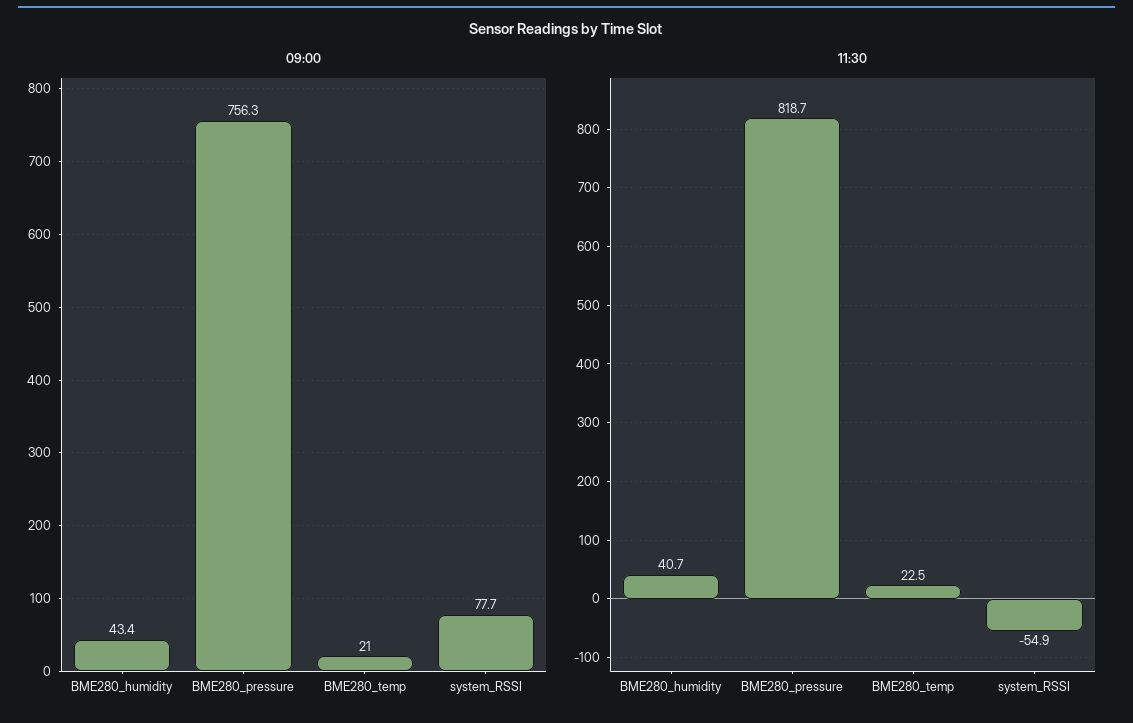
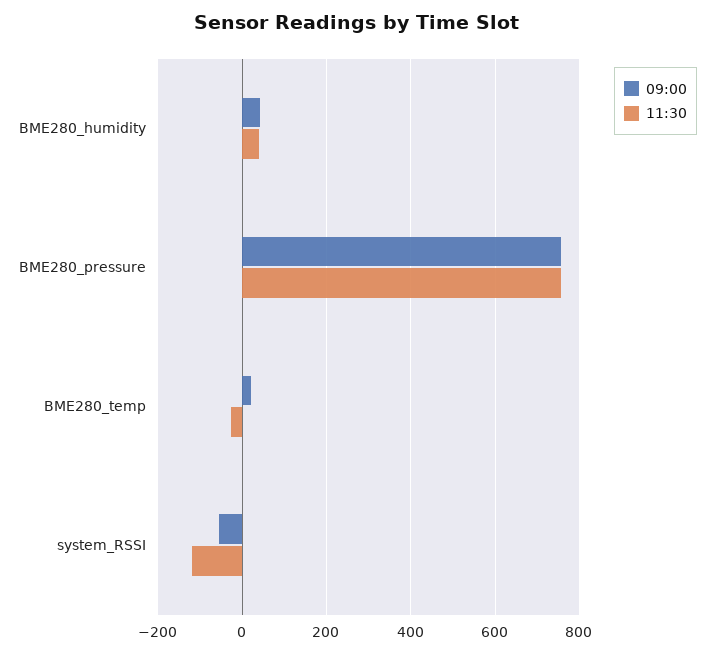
09:00, system_RSSI: 77.7 -> -60
11:30, BME280_pressure: 818.7 -> 760
11:30, BME280_temp: 22.5 -> -20
11:30, system_RSSI: -54.9 -> -120

